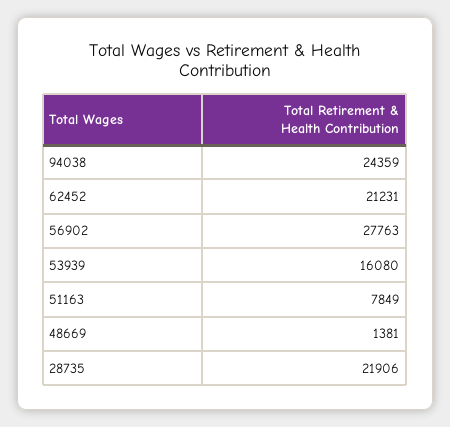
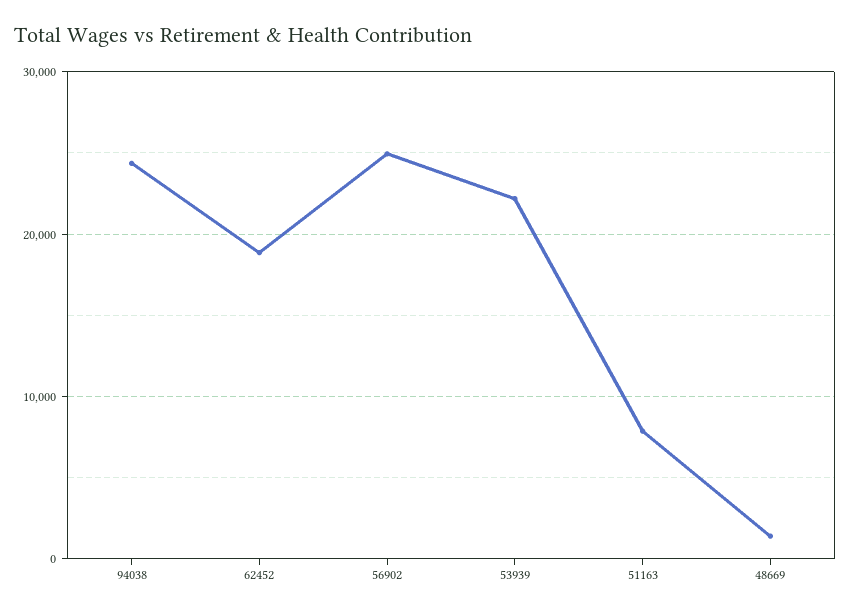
62452: 21231 -> 19000
56902: 27763 -> 25000
53939: 16080 -> 22000
28735: 21906 -> none

